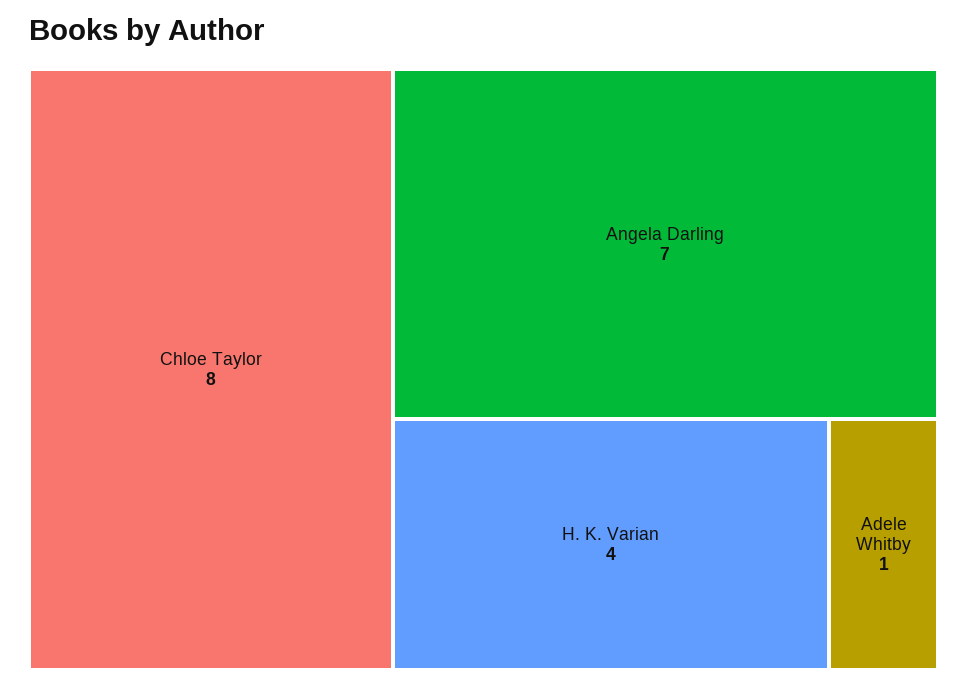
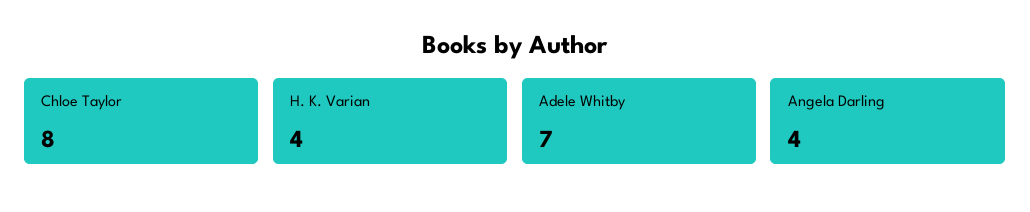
Angela Darling: 7 -> 4
Adele Whitby: 1 -> 7

